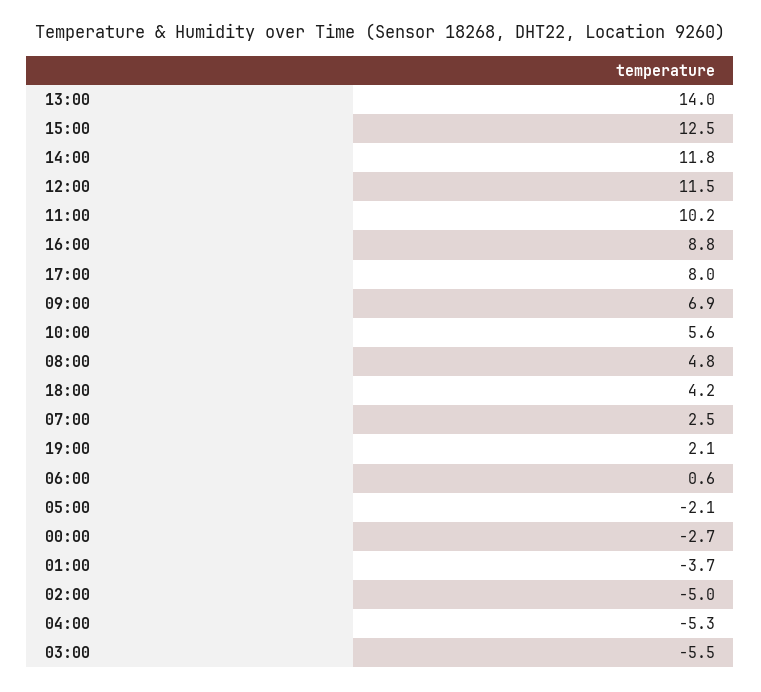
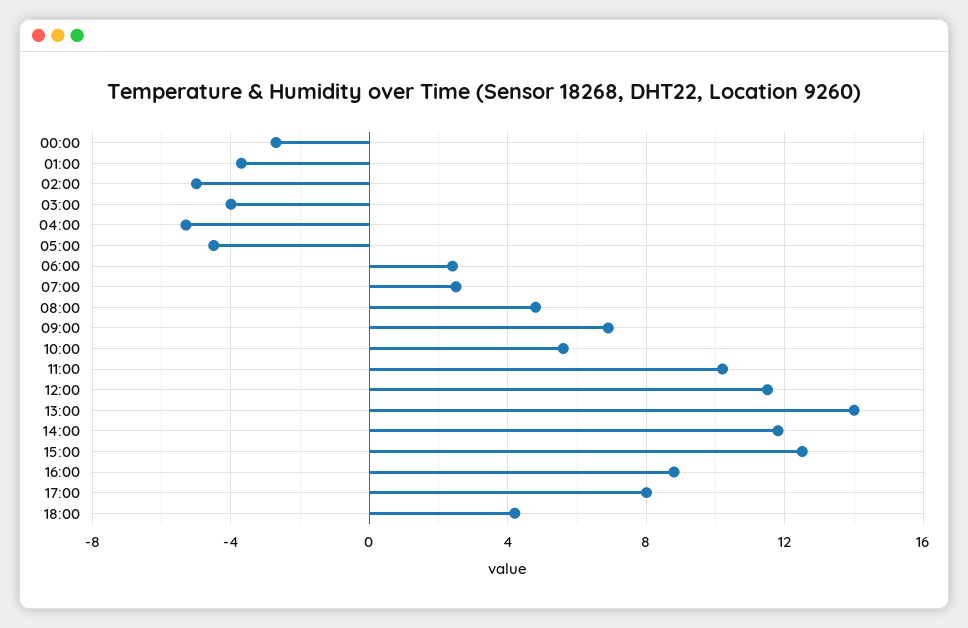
19:00: 2.1 -> none
06:00: 0.6 -> 2.5
05:00: -2.1 -> -4.5
03:00: -5.5 -> -4

